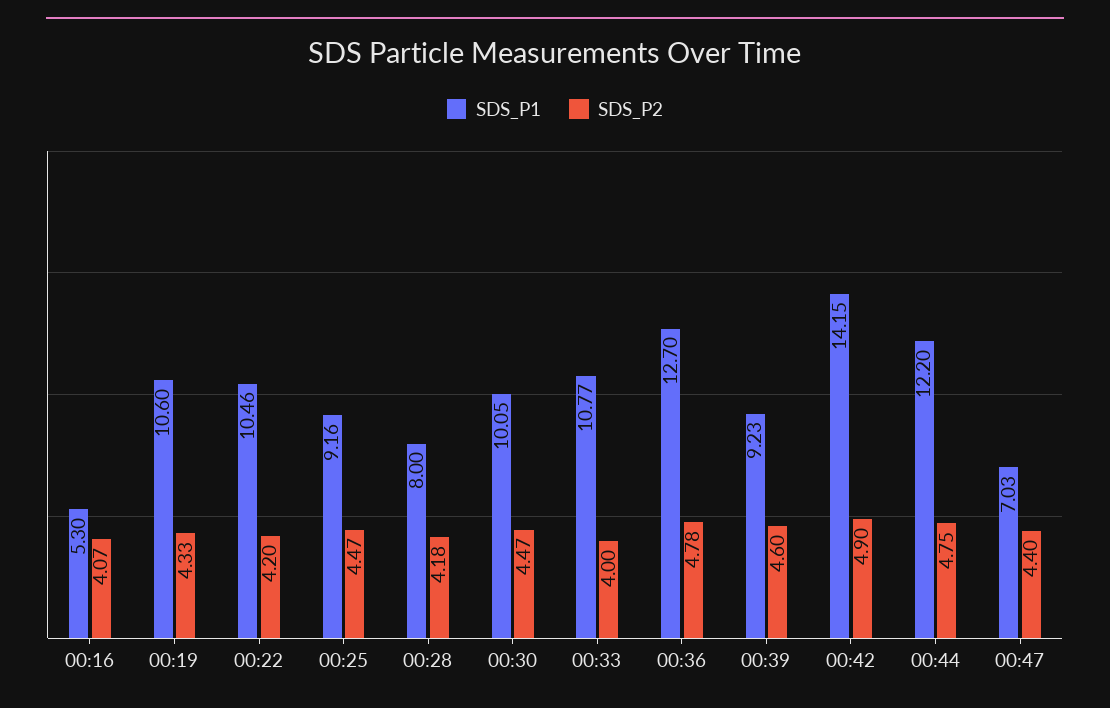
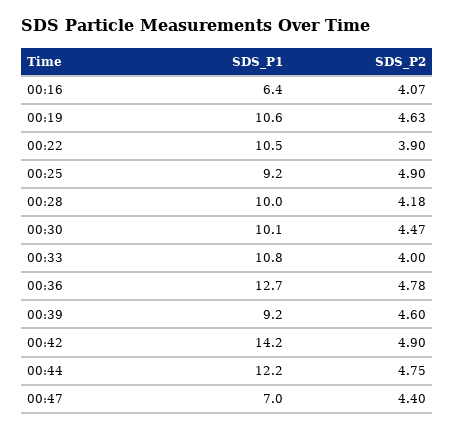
SDS_P1, 00:16: 5.3 -> 6.4
SDS_P2, 00:19: 4.33 -> 4.63
SDS_P2, 00:22: 4.2 -> 3.9
SDS_P2, 00:25: 4.47 -> 4.9
SDS_P1, 00:28: 8 -> 10

